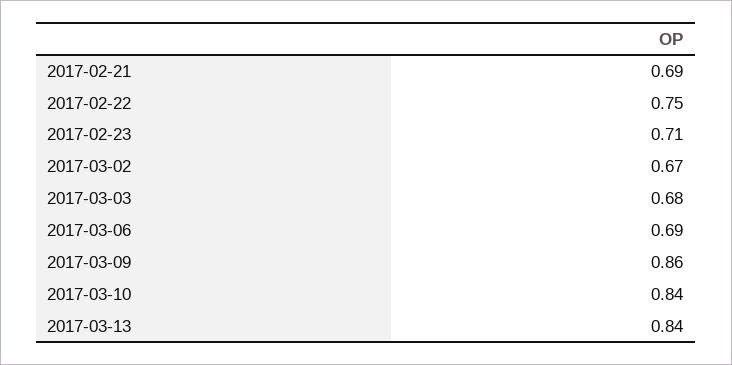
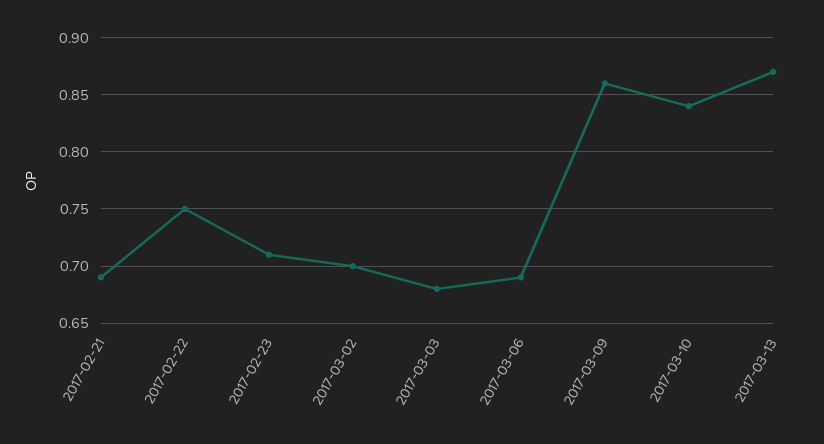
2017-03-02: 0.67 -> 0.7
2017-03-13: 0.84 -> 0.87

